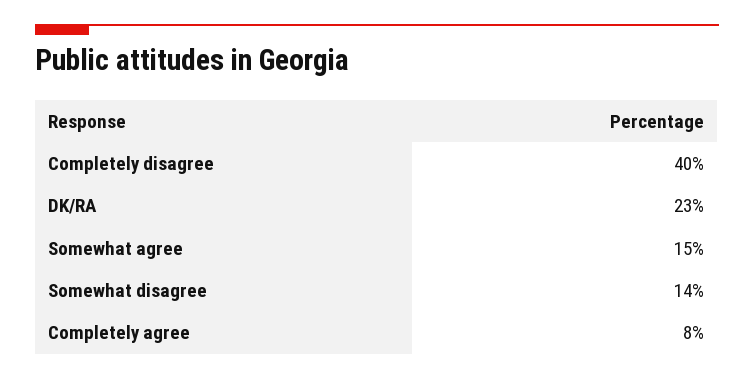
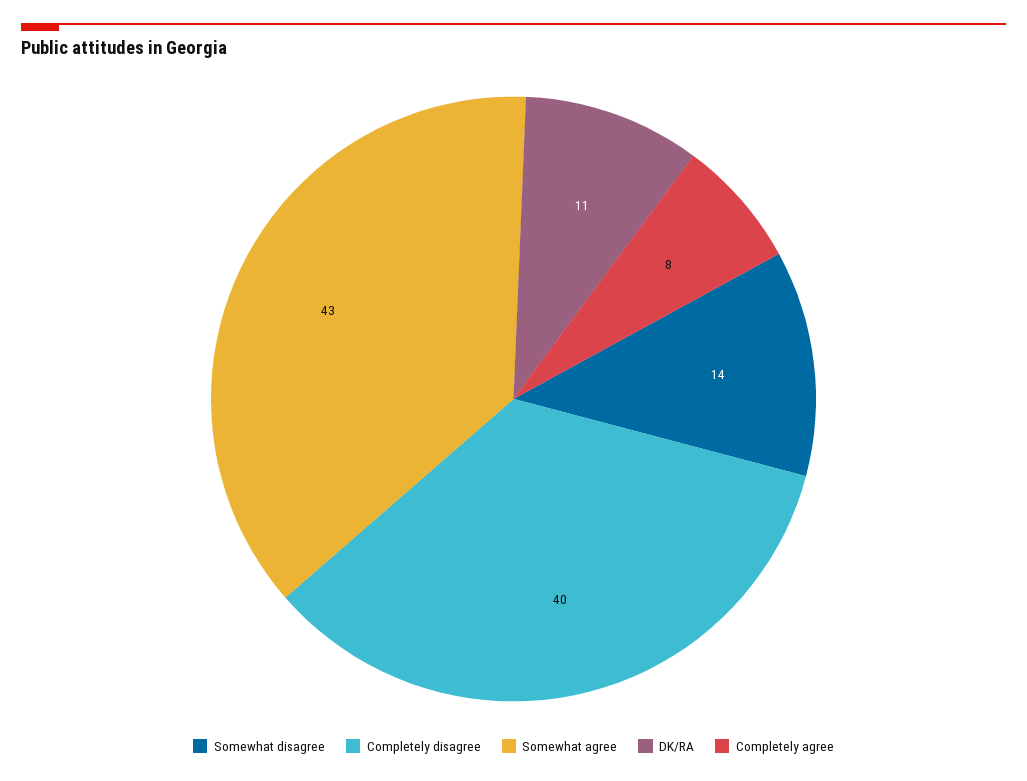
DK/RA: 23 -> 11
Somewhat agree: 15 -> 43

